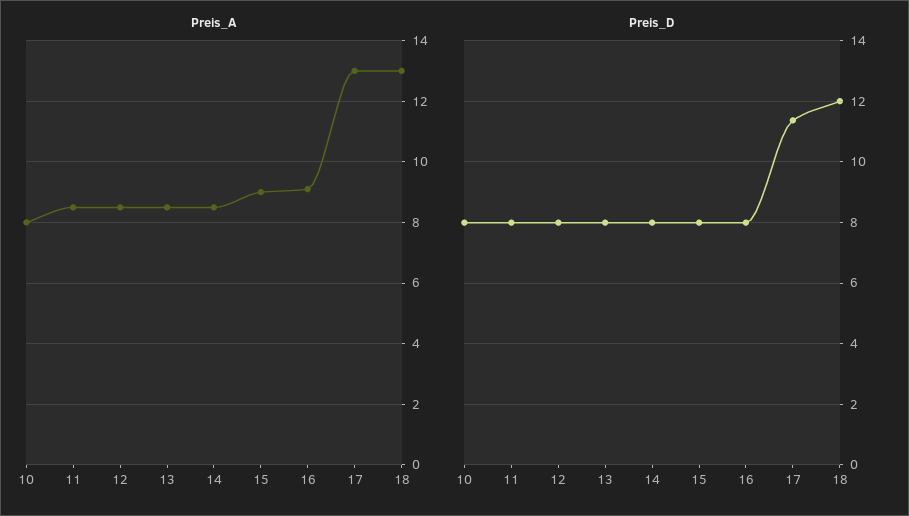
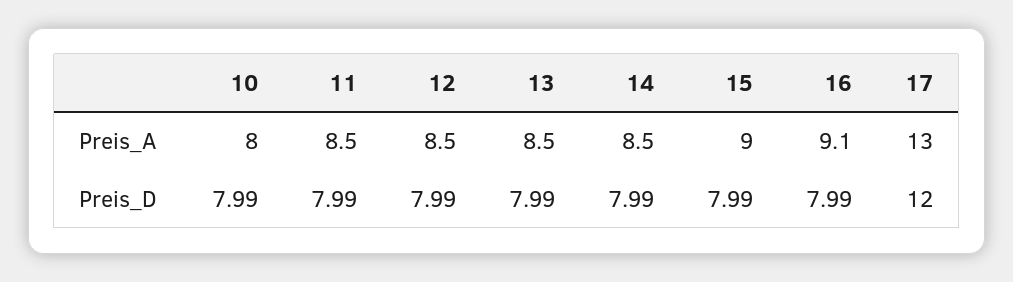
Preis_A, 18: 13 -> none
Preis_D, 17: 11.4 -> 12
Preis_D, 18: 12 -> none

